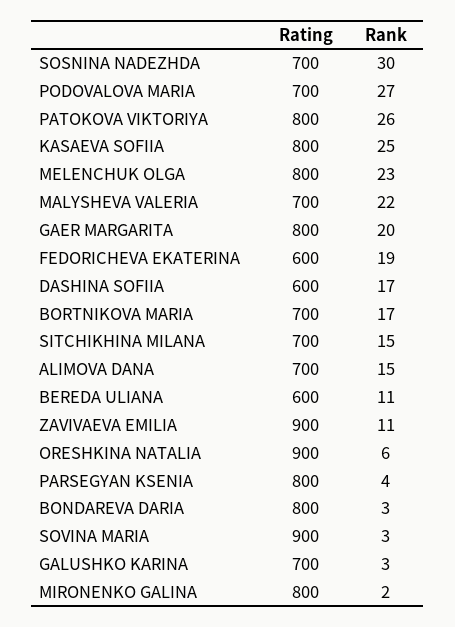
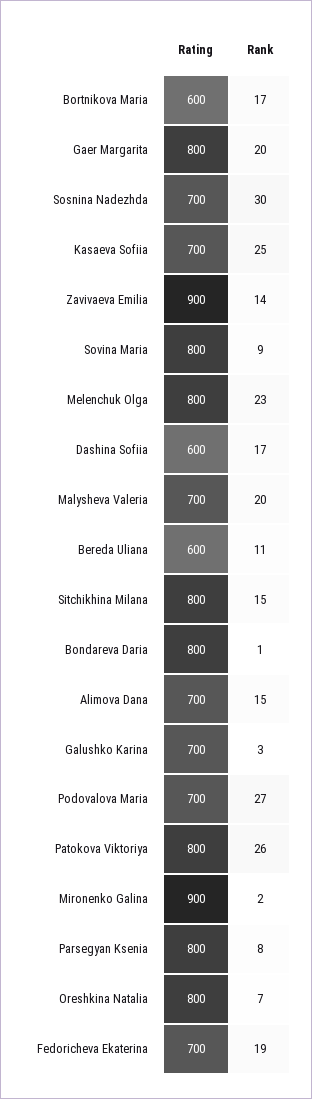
Rating, KASAEVA SOFIIA: 800 -> 700
Rank, MALYSHEVA VALERIA: 22 -> 20
Rating, FEDORICHEVA EKATERINA: 600 -> 700
Rating, BORTNIKOVA MARIA: 700 -> 600
Rating, SITCHIKHINA MILANA: 700 -> 800
Rank, ZAVIVAEVA EMILIA: 11 -> 14
Rating, ORESHKINA NATALIA: 900 -> 800
Rank, ORESHKINA NATALIA: 6 -> 7
Rank, PARSEGYAN KSENIA: 4 -> 8
Rank, BONDAREVA DARIA: 3 -> 1
Rating, SOVINA MARIA: 900 -> 800
Rank, SOVINA MARIA: 3 -> 9
Rating, MIRONENKO GALINA: 800 -> 900

